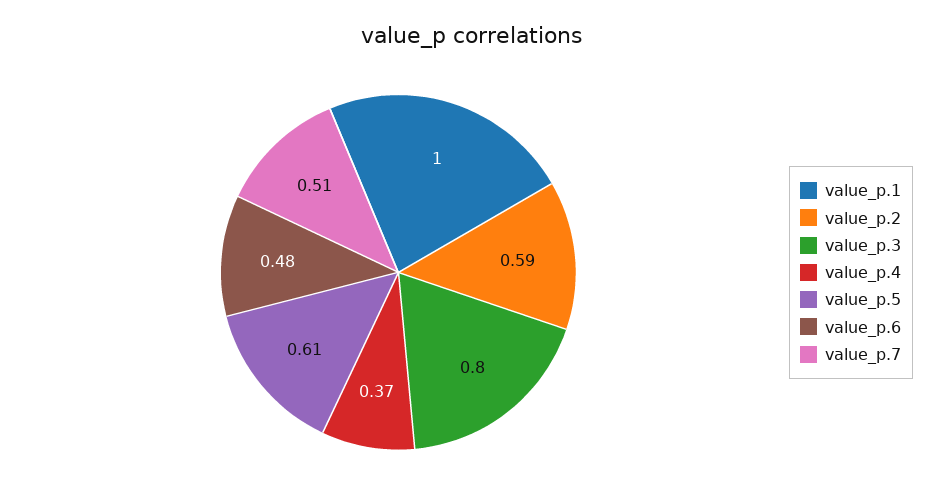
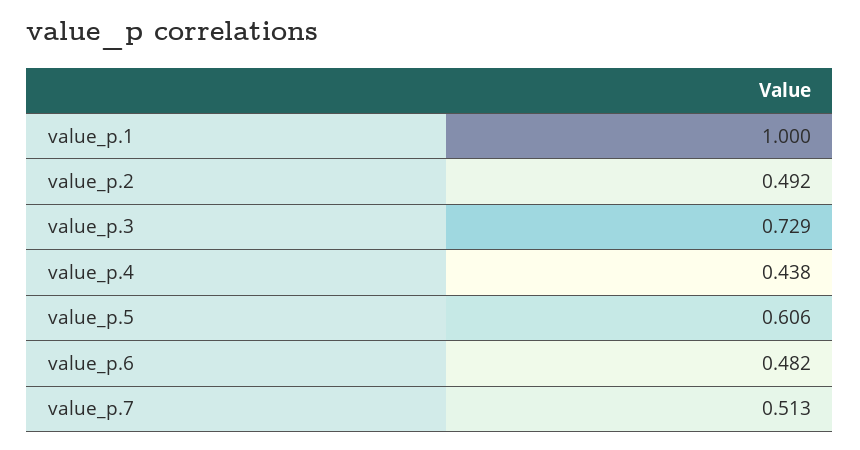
value_p.2: 0.59 -> 0.492
value_p.3: 0.8 -> 0.729
value_p.4: 0.37 -> 0.438

